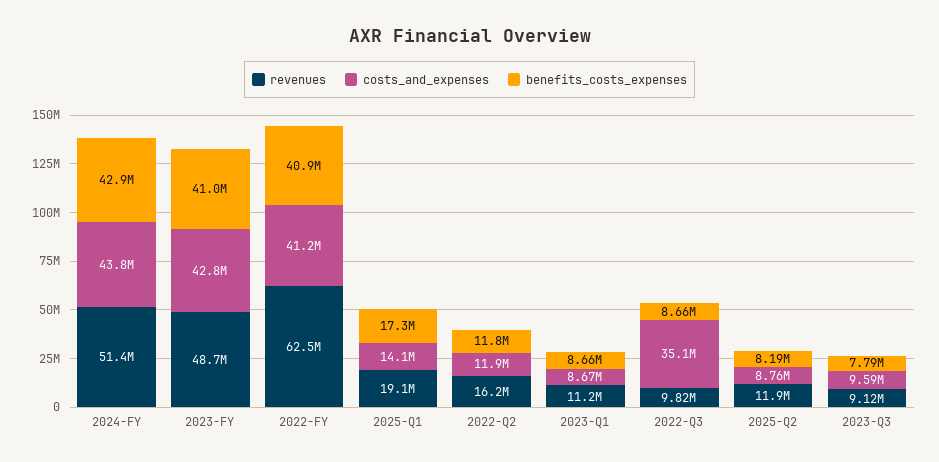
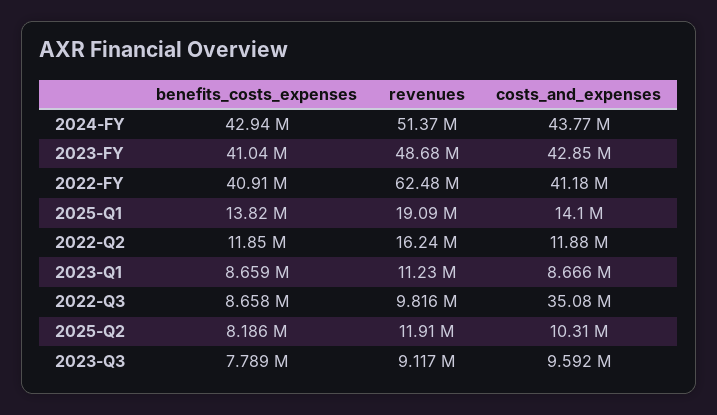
benefits_costs_expenses, 2025-Q1: 17300000 -> 13820000
costs_and_expenses, 2025-Q2: 8760000 -> 10310000

